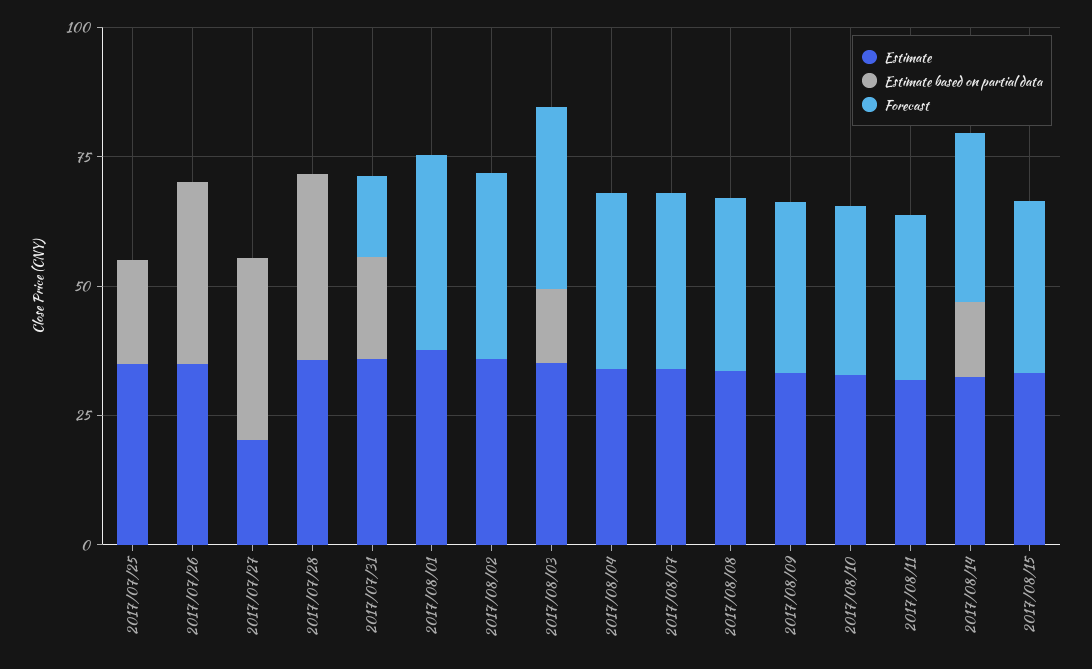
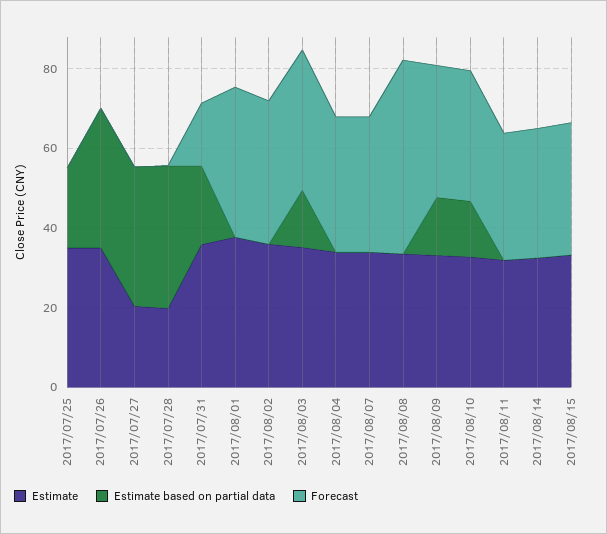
Estimate, 2017/07/28: 35 -> 20
Forecast, 2017/08/08: 35 -> 50
Estimate based on partial data, 2017/08/09: 0 -> 15
Estimate based on partial data, 2017/08/10: 0 -> 15
Estimate based on partial data, 2017/08/14: 15 -> 0

